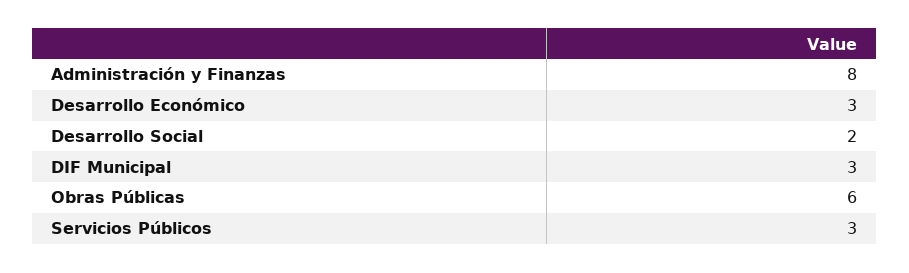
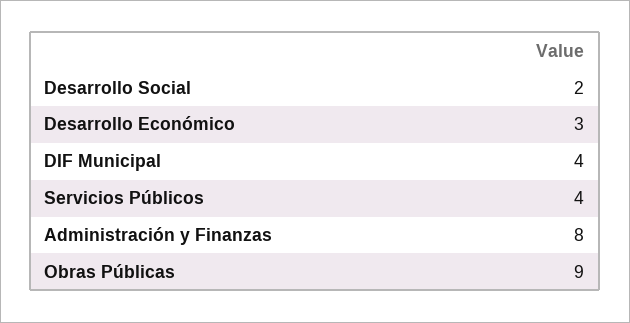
DIF Municipal: 3 -> 4
Obras Públicas: 6 -> 9
Servicios Públicos: 3 -> 4

